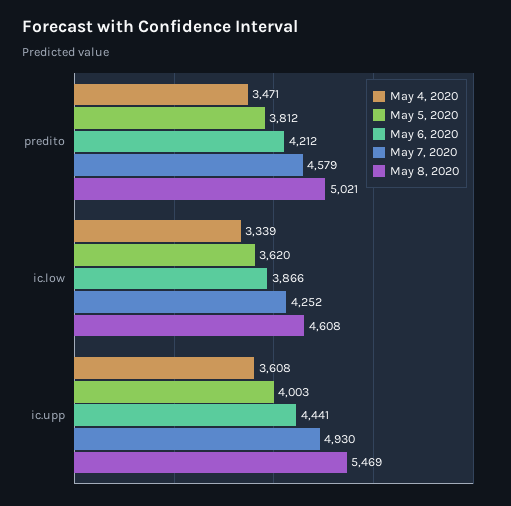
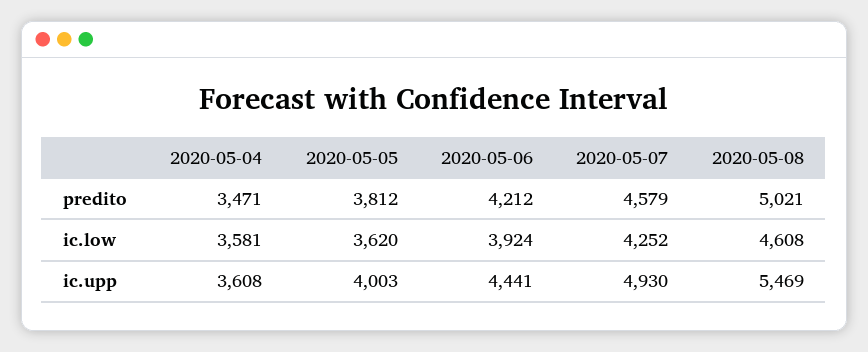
May 4, 2020, ic.low: 3339 -> 3581
May 6, 2020, ic.low: 3866 -> 3924

